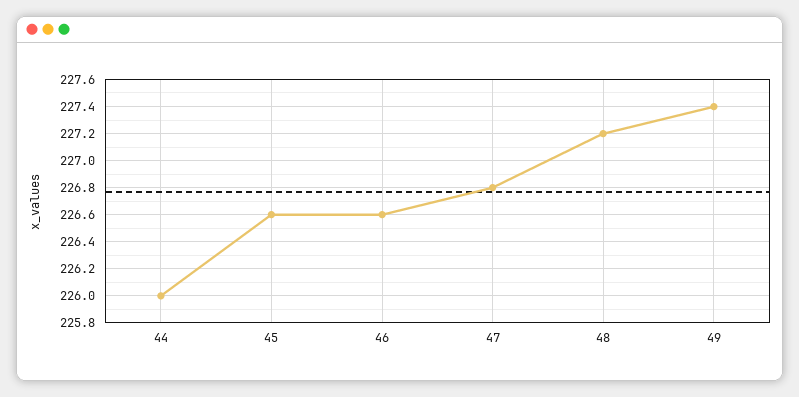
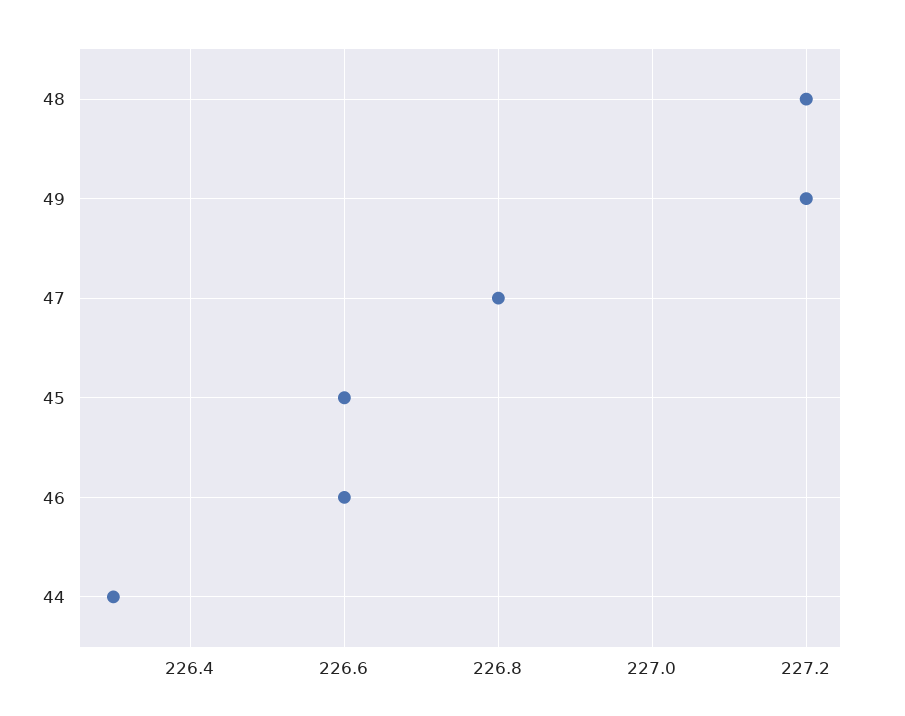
44: 226 -> 226.3
49: 227.4 -> 227.2

